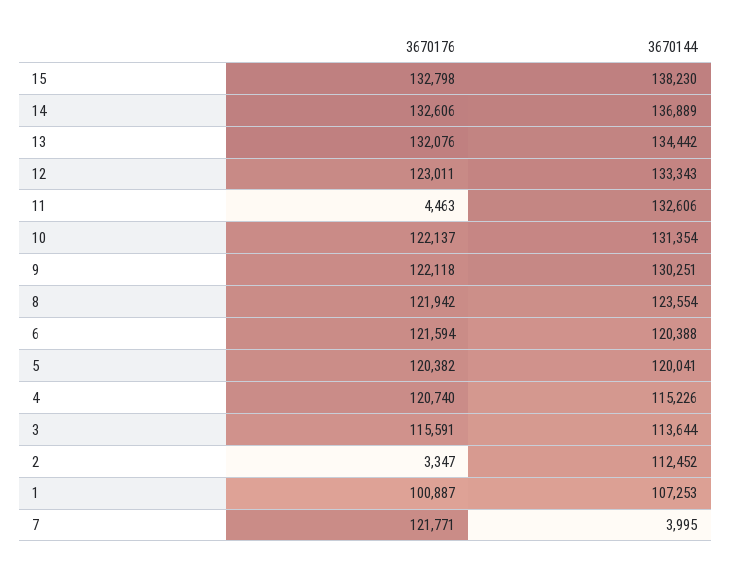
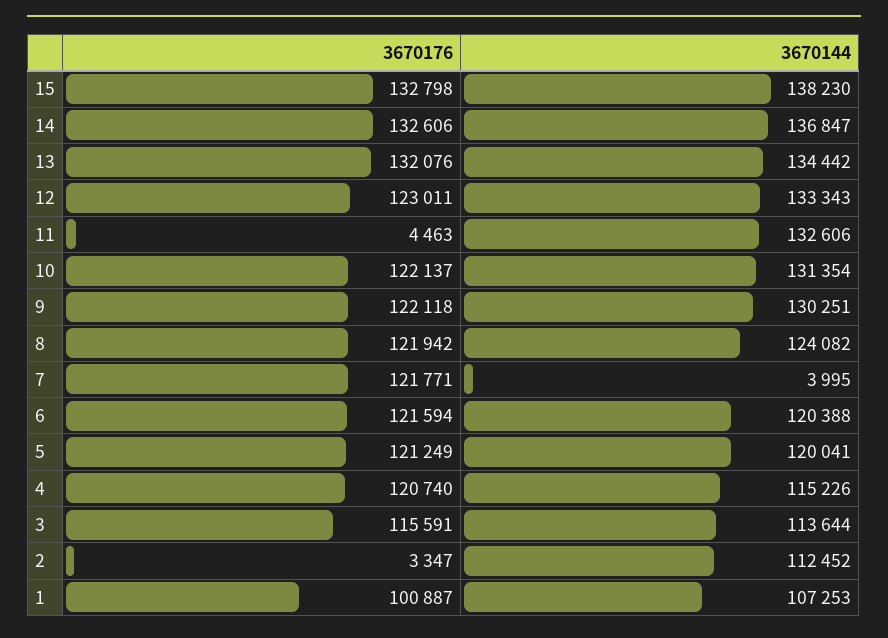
3670144, 14: 136889 -> 136847
3670144, 8: 123554 -> 124082
3670176, 5: 120382 -> 121249

